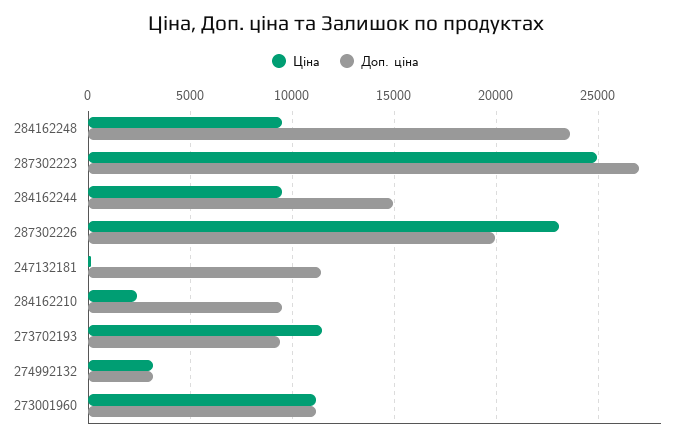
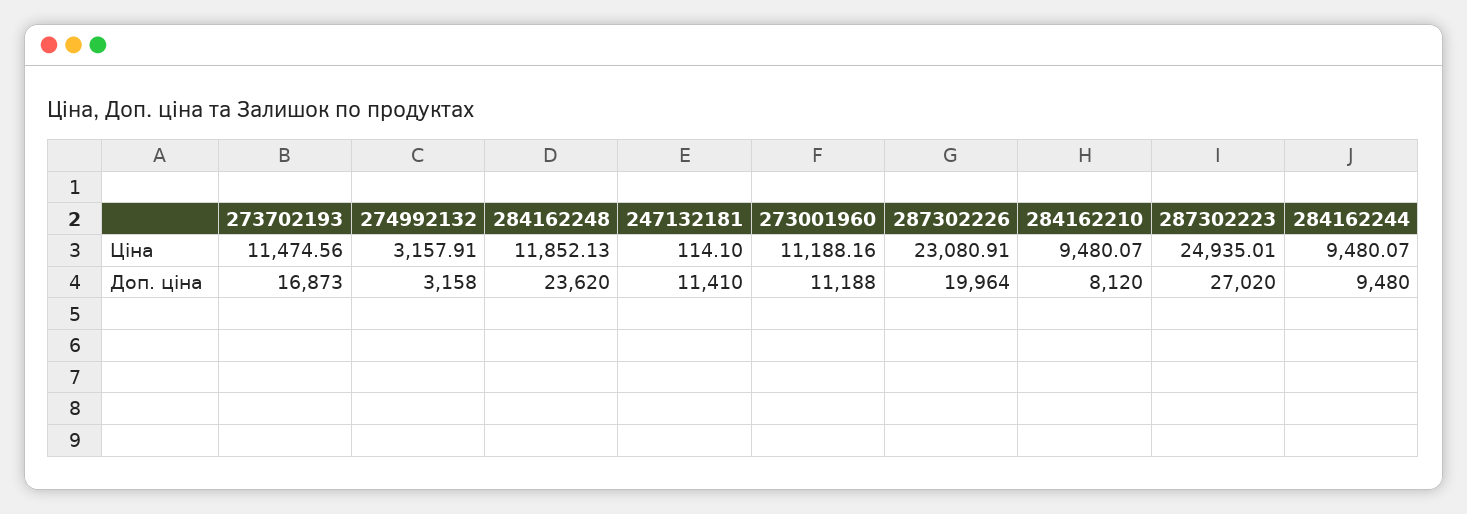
Ціна, 284162248: 9500 -> 11852.13
Доп. ціна, 284162244: 15000 -> 9480
Ціна, 284162210: 2500 -> 9480.07
Доп. ціна, 284162210: 9500 -> 8120
Доп. ціна, 273702193: 9500 -> 16873

